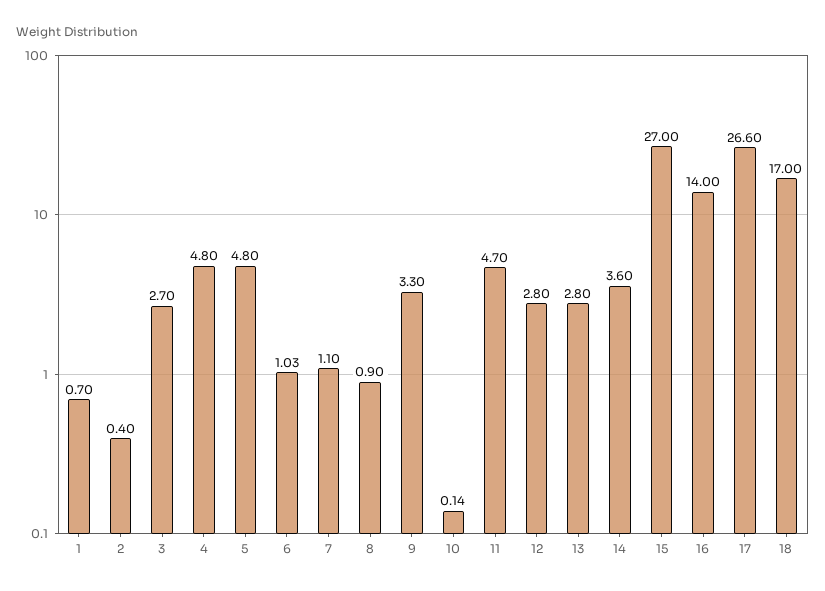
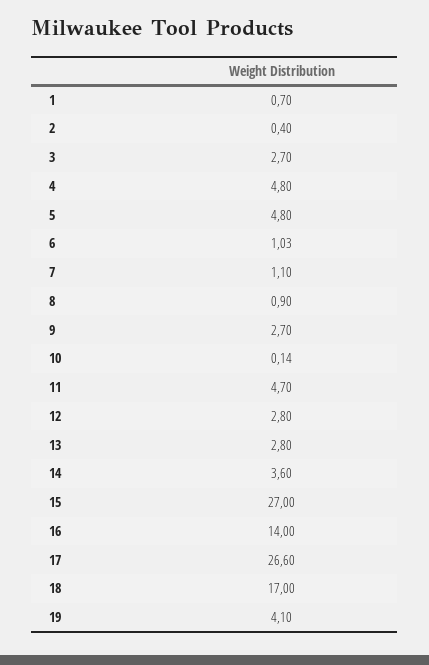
9: 3.3 -> 2.7
19: none -> 4.1

